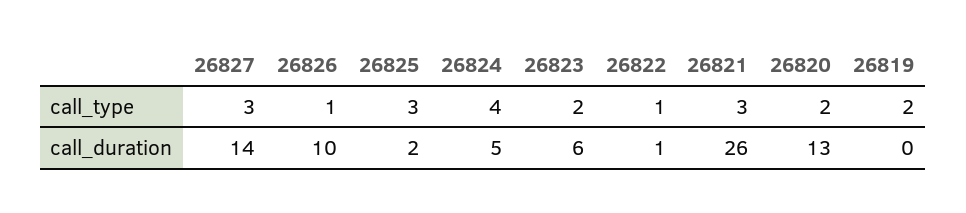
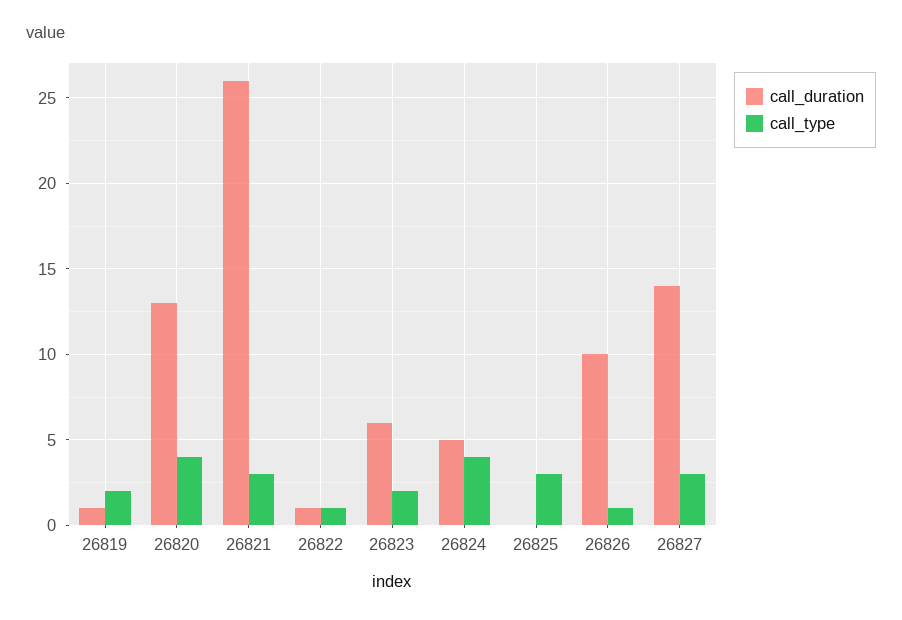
call_type, 26820: 2 -> 4
call_duration, 26825: 2 -> 0
call_duration, 26819: 0 -> 1

